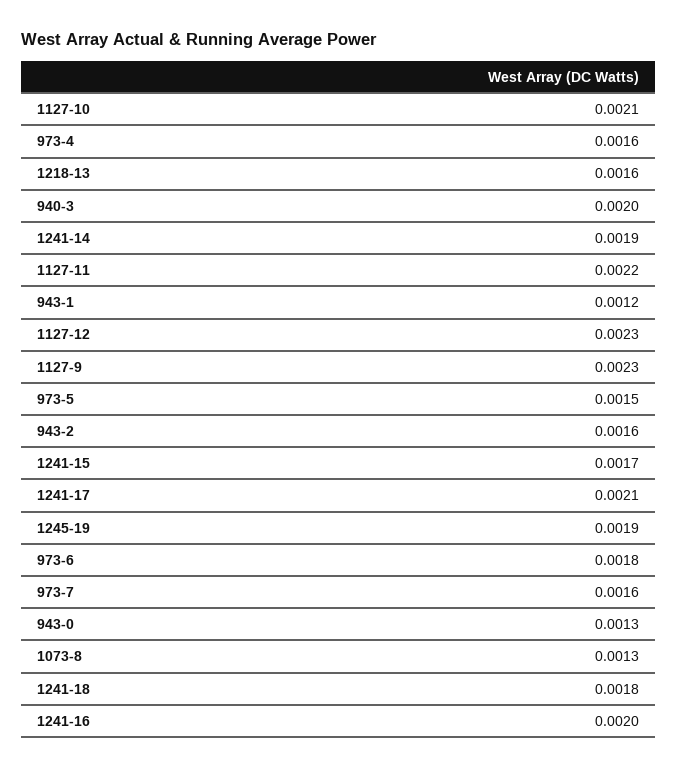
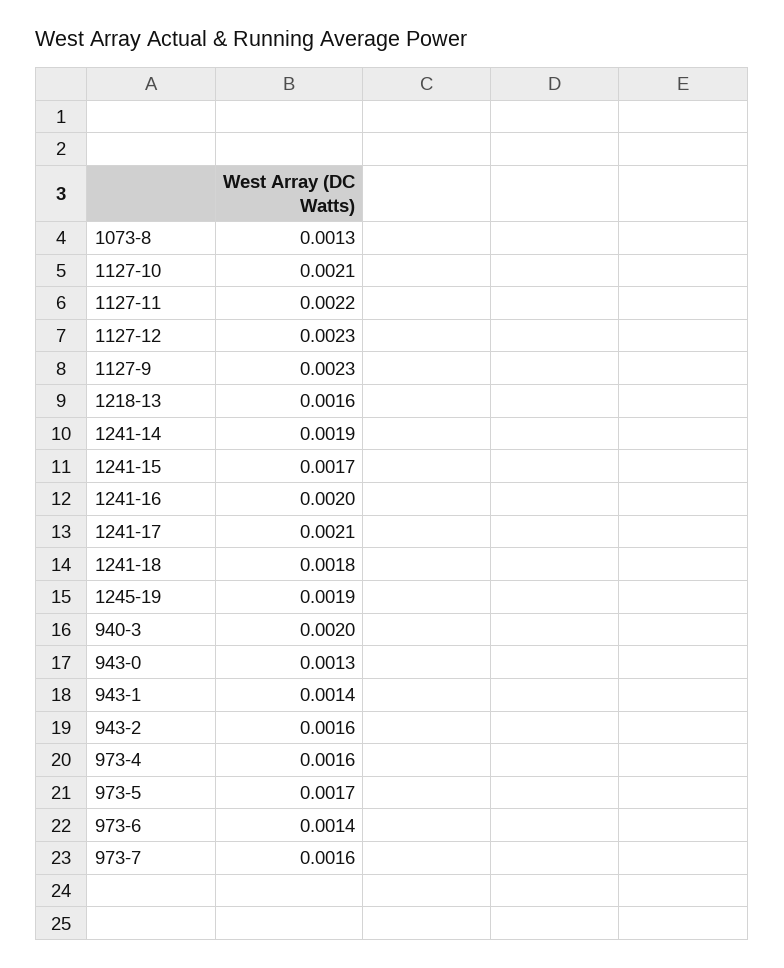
943-1: 0.0012 -> 0.0014
973-5: 0.0015 -> 0.0017
973-6: 0.0018 -> 0.0014

